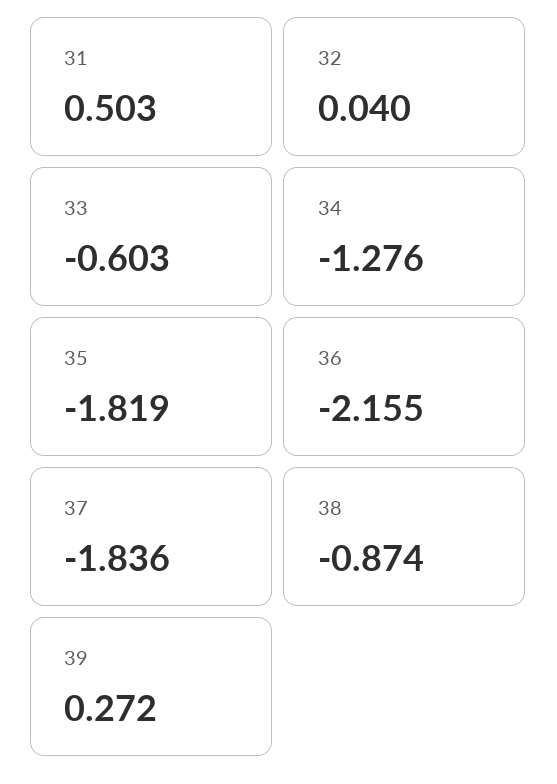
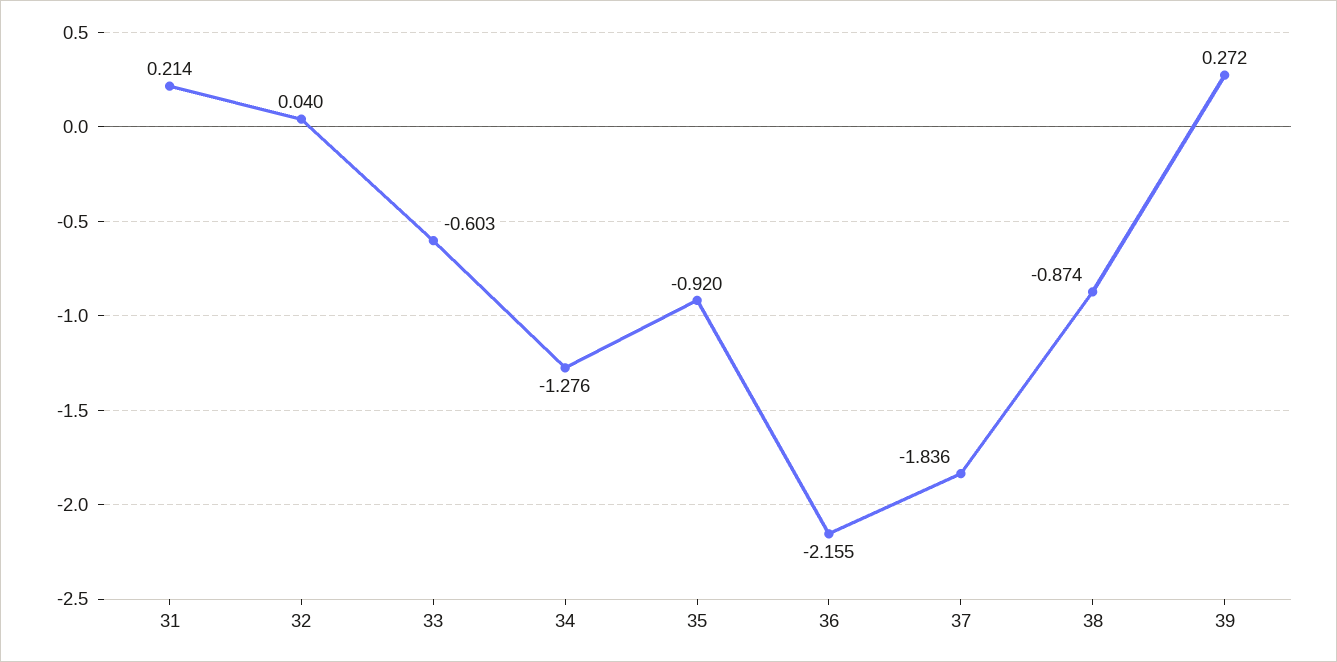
31: 0.503 -> 0.214
35: -1.819 -> -0.92

